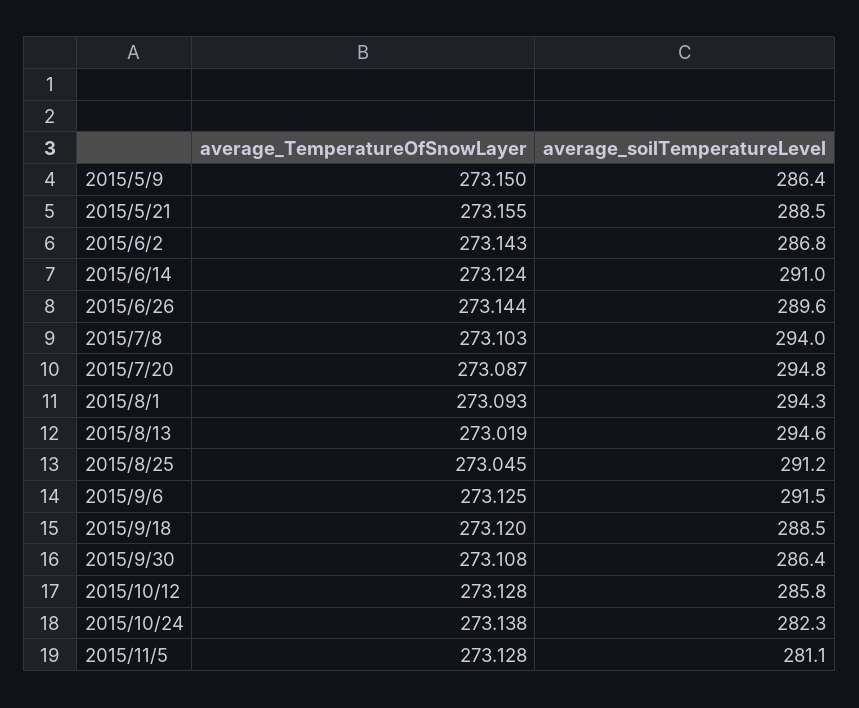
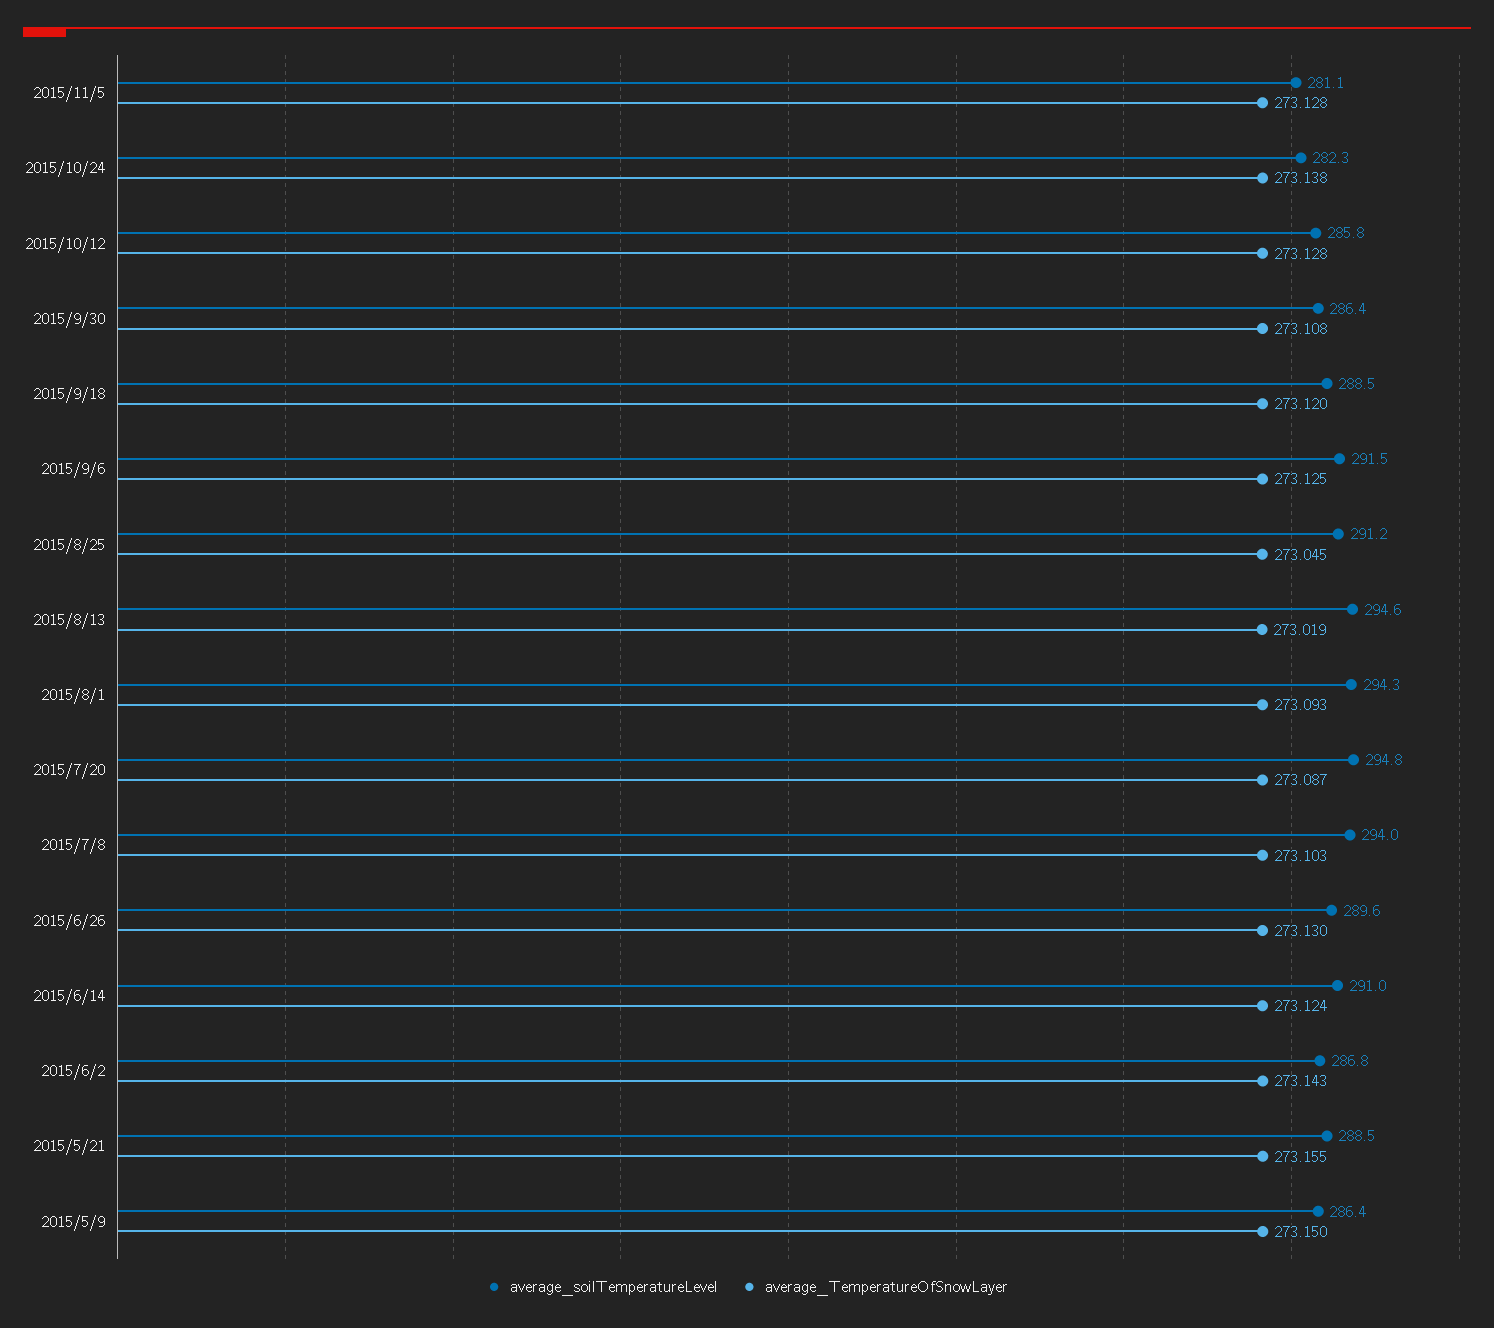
average_TemperatureOfSnowLayer, 2015/6/26: 273.144 -> 273.13

